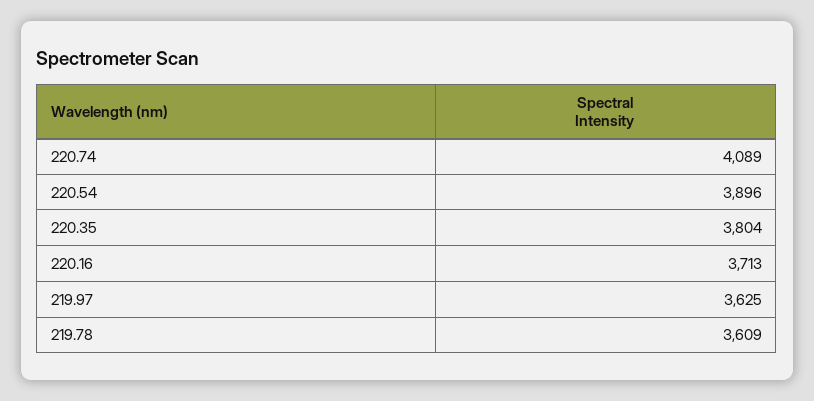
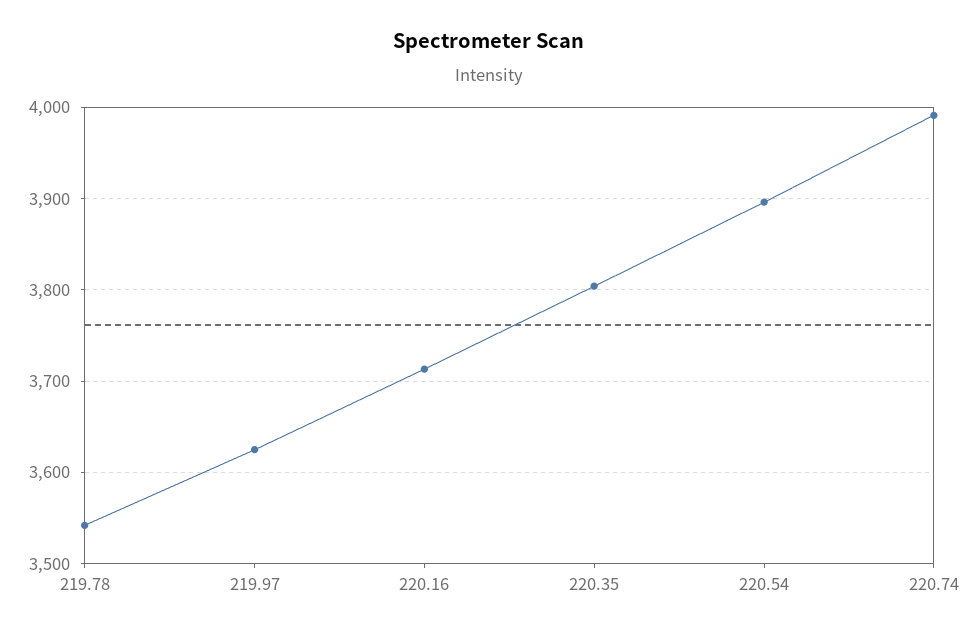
220.74: 4089 -> 3990
219.78: 3609 -> 3540

